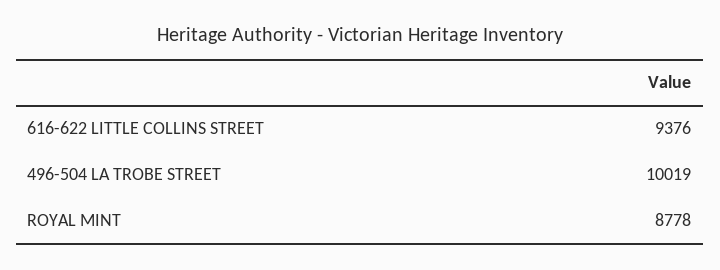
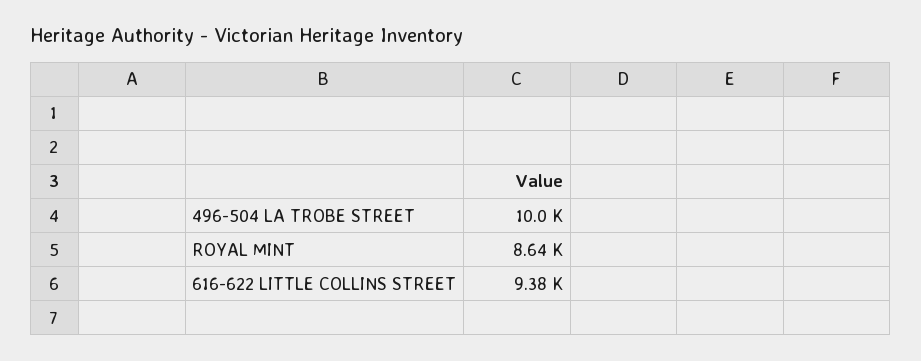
ROYAL MINT: 8778 -> 8640

